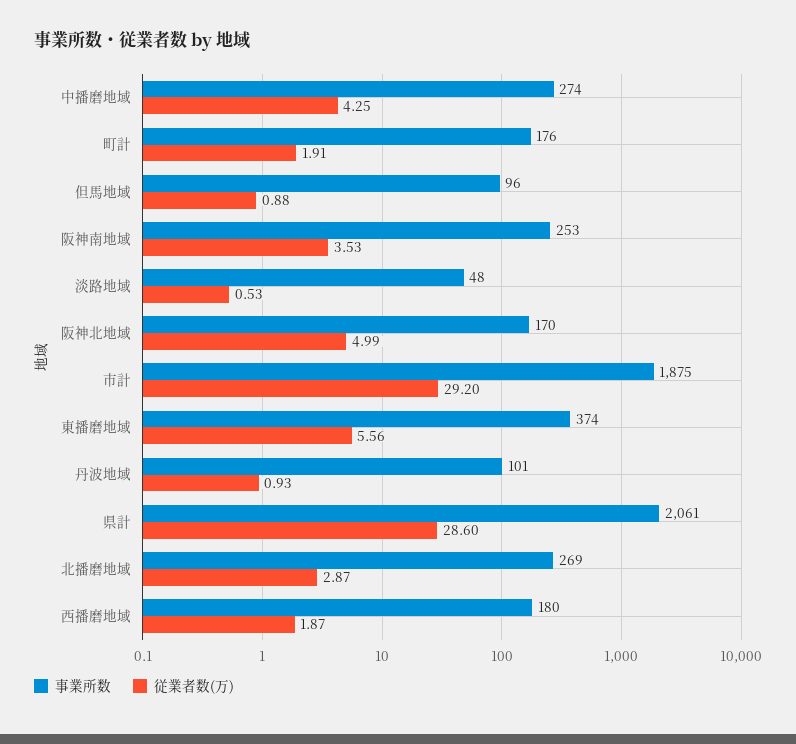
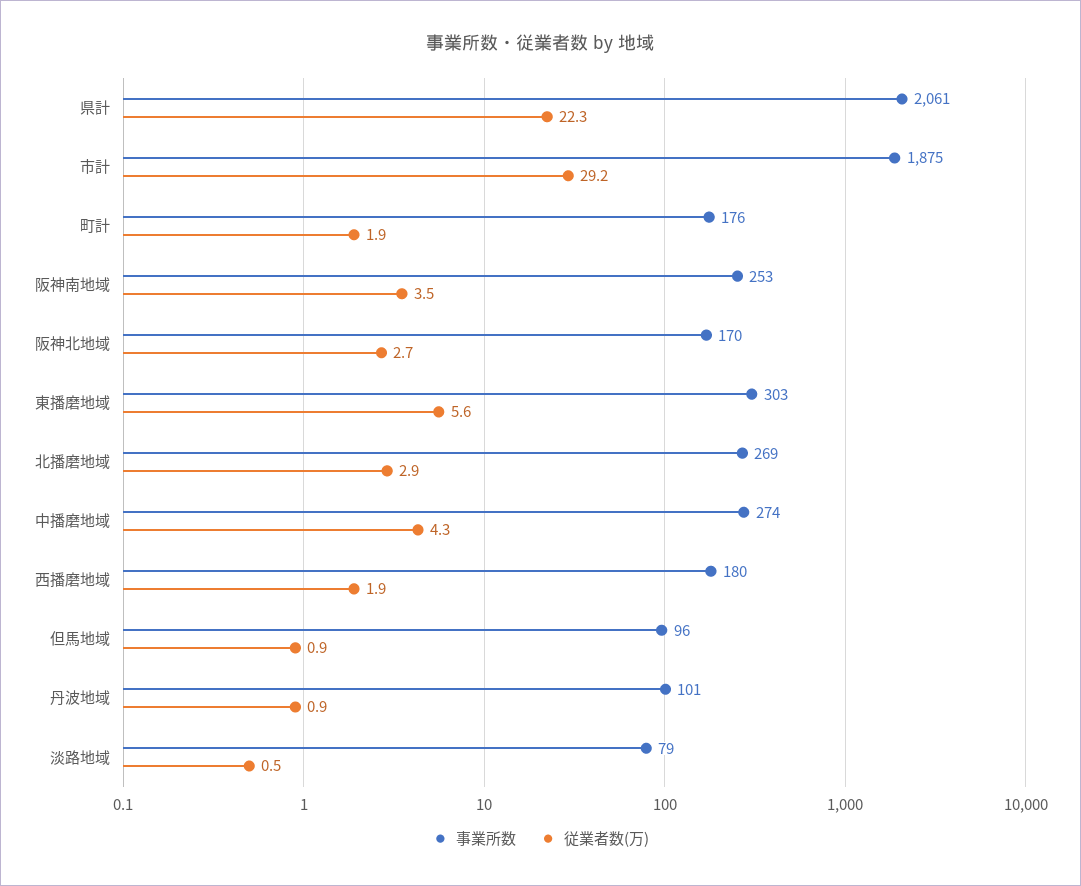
事業所数, 淡路地域: 48 -> 79
従業者数(万), 阪神北地域: 4.99 -> 2.7
事業所数, 東播磨地域: 374 -> 303
従業者数(万), 県計: 28.6 -> 22.3

